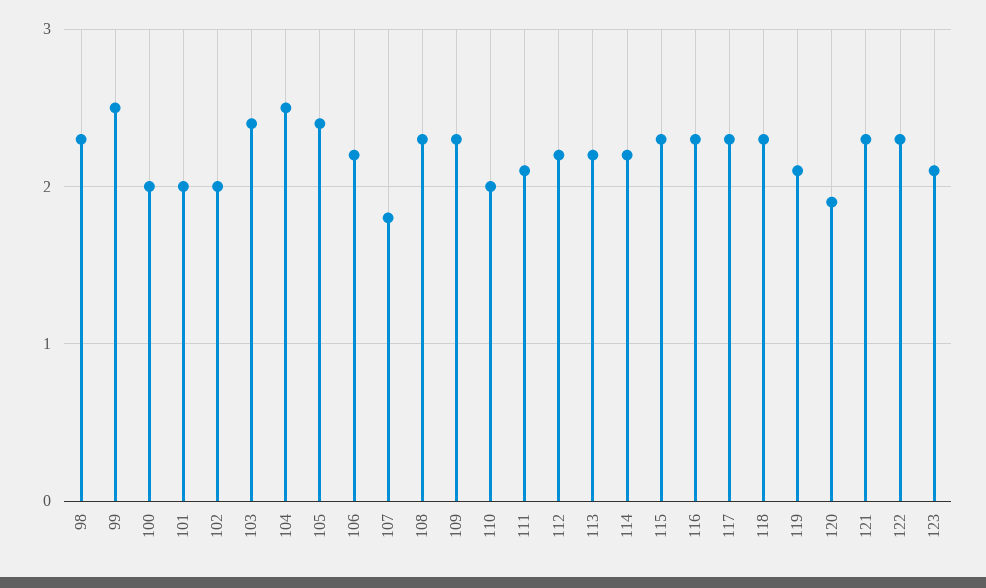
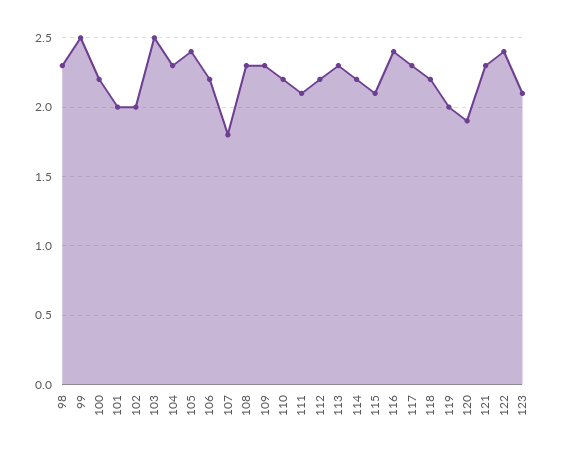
100: 2 -> 2.2
103: 2.4 -> 2.5
104: 2.5 -> 2.3
110: 2 -> 2.2
113: 2.2 -> 2.3
115: 2.3 -> 2.1
116: 2.3 -> 2.4
118: 2.3 -> 2.2
119: 2.1 -> 2
122: 2.3 -> 2.4

